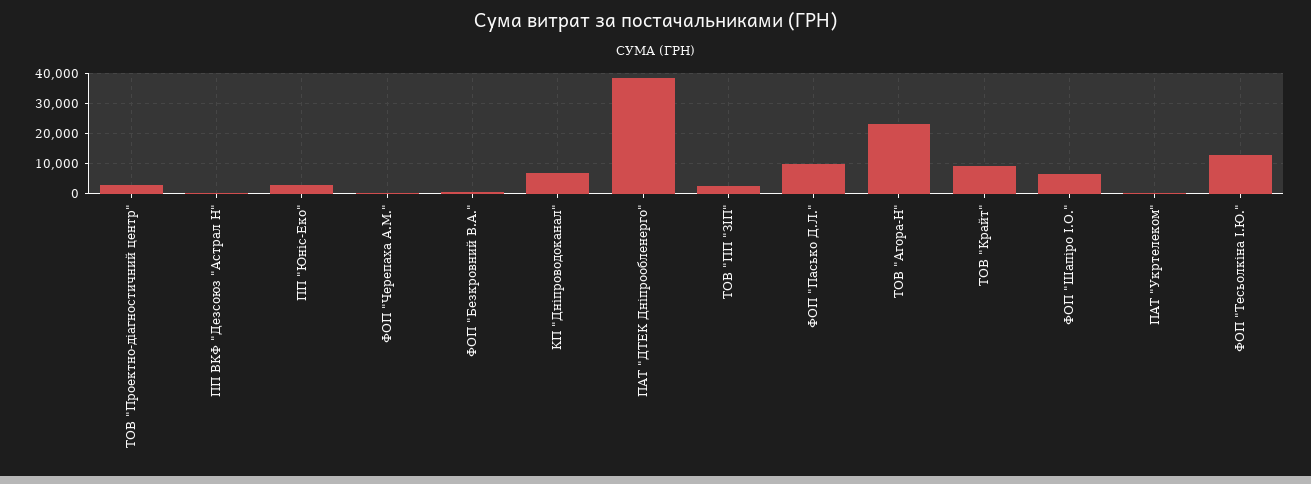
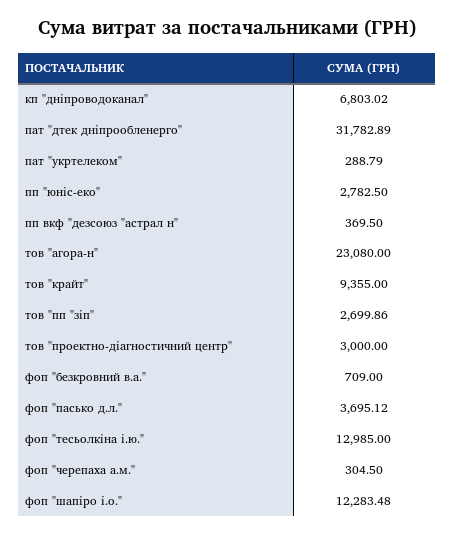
ПАТ "ДТЕК Дніпрообленерго": 38000 -> 31782.89
ФОП "Пасько Д.Л.": 10000 -> 3695.12
ФОП "Шапіро І.О.": 6000 -> 12283.48

